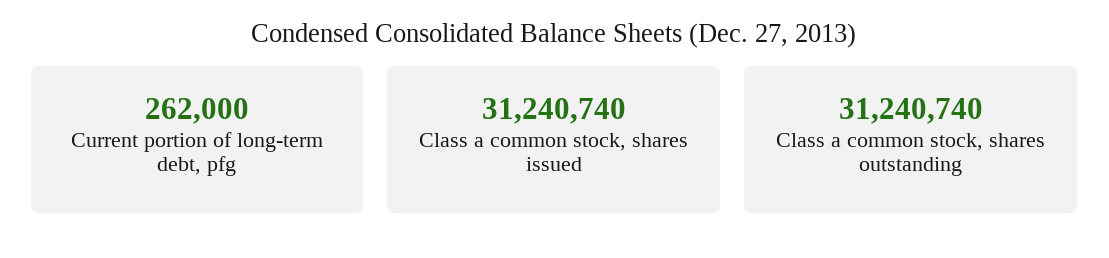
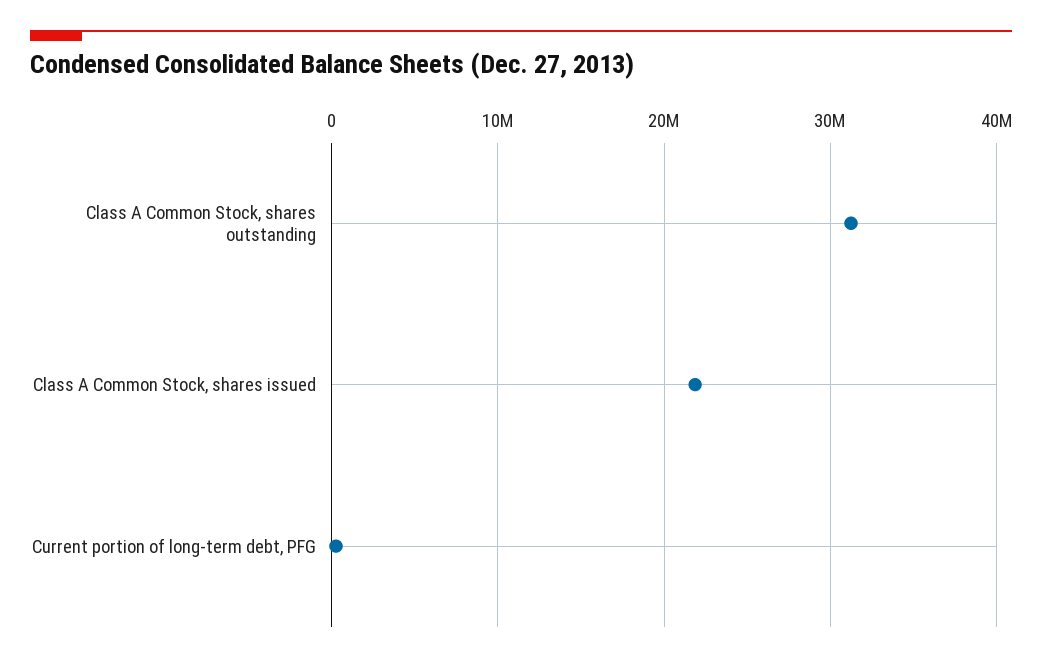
Class a common stock, shares issued: 31240740 -> 22000000

